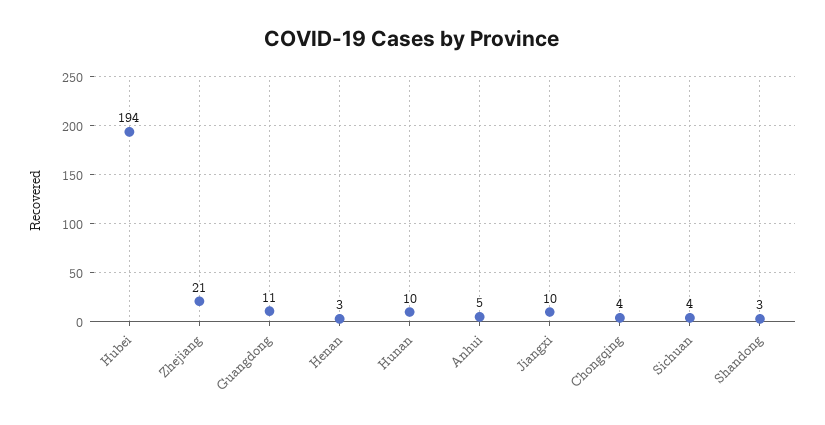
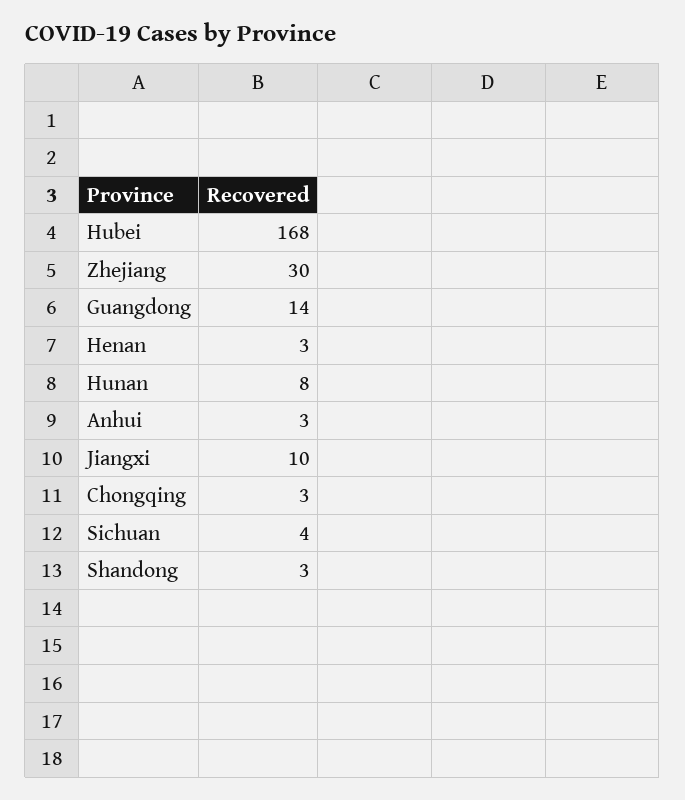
Hubei: 194 -> 168
Zhejiang: 21 -> 30
Guangdong: 11 -> 14
Hunan: 10 -> 8
Anhui: 5 -> 3
Chongqing: 4 -> 3

